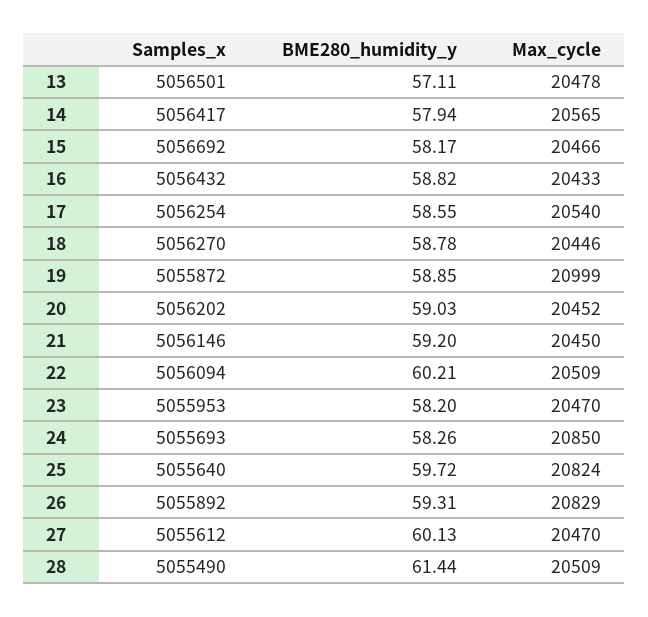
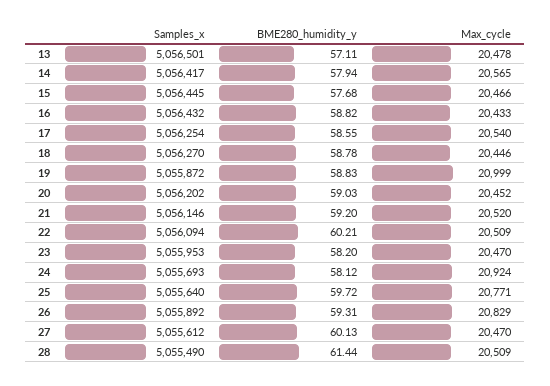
Samples_x, 15: 5056692 -> 5056445
BME280_humidity_y, 15: 58.17 -> 57.68
BME280_humidity_y, 19: 58.85 -> 58.83
Max_cycle, 21: 20450 -> 20520
BME280_humidity_y, 24: 58.26 -> 58.12
Max_cycle, 24: 20850 -> 20924
Max_cycle, 25: 20824 -> 20771

